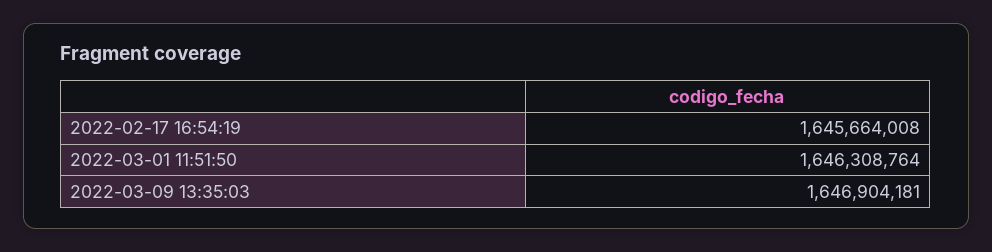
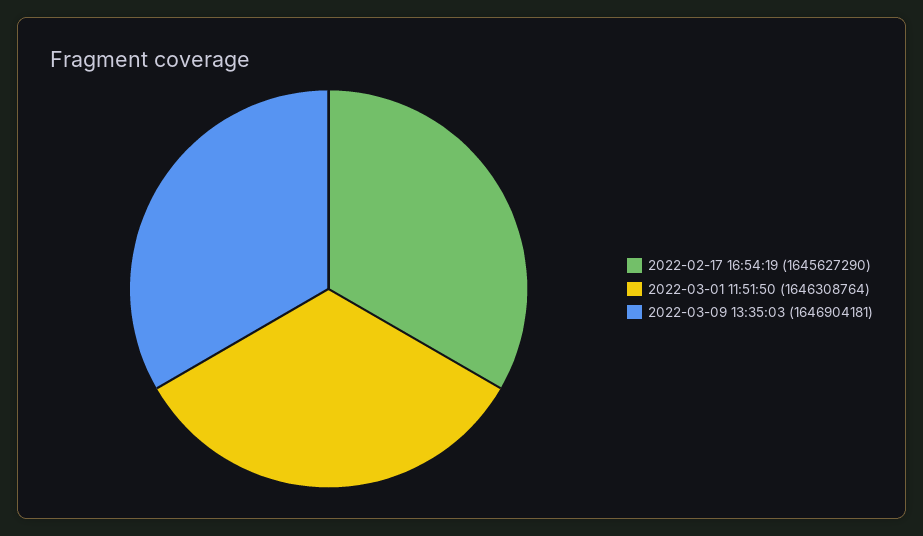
2022-02-17 16:54:19: 1645664008 -> 1645627290

